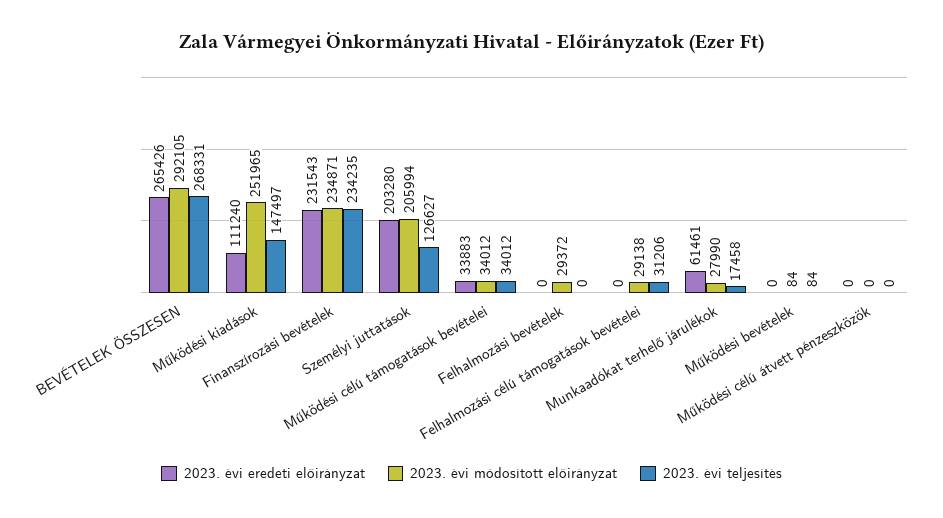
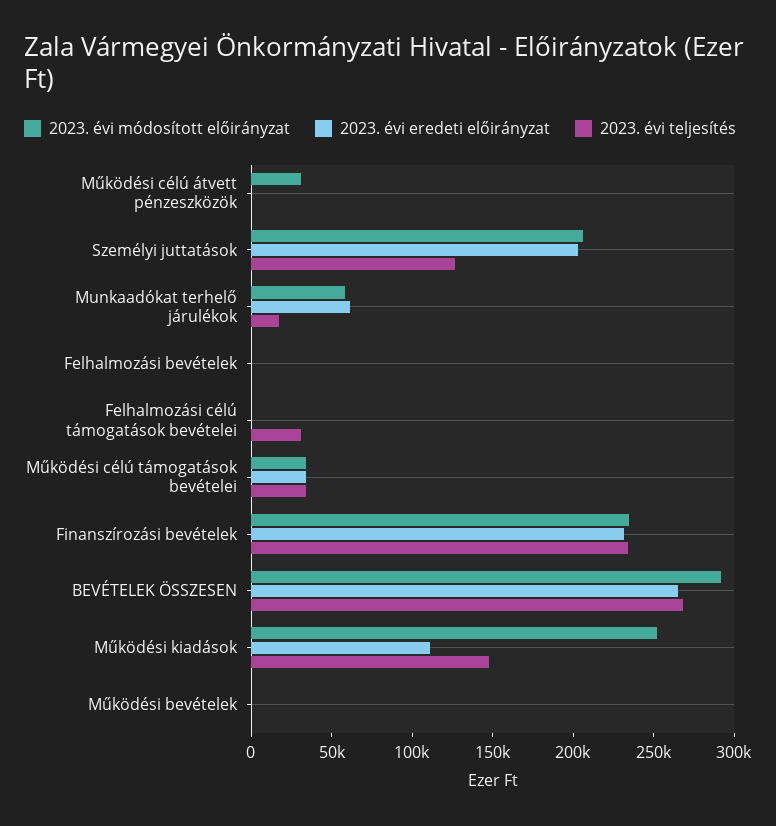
2023. évi módosított előirányzat, Felhalmozási bevételek: 29372 -> 0
2023. évi módosított előirányzat, Felhalmozási célú támogatások bevételei: 29138 -> 0
2023. évi módosított előirányzat, Munkaadókat terhelő járulékok: 27990 -> 60000
2023. évi módosított előirányzat, Működési célú átvett pénzeszközök: 0 -> 30000

